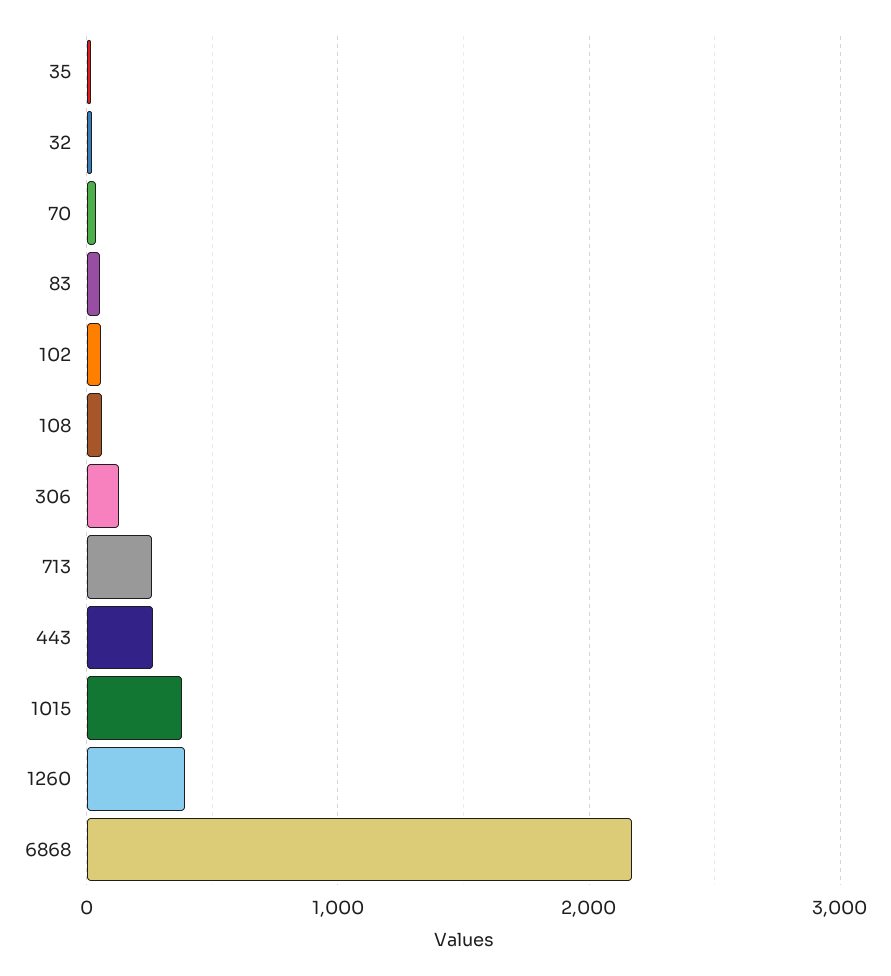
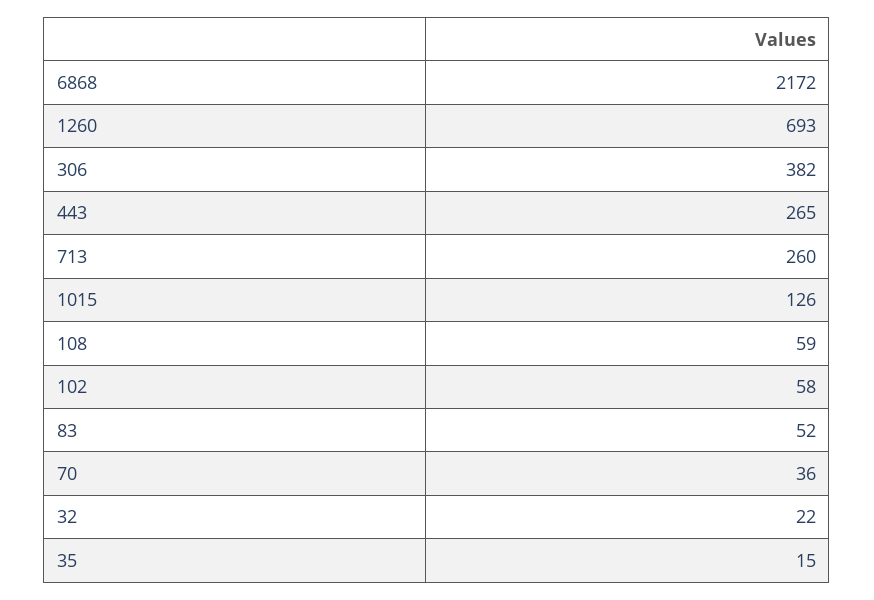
306: 100 -> 382
1015: 400 -> 126
1260: 400 -> 693

